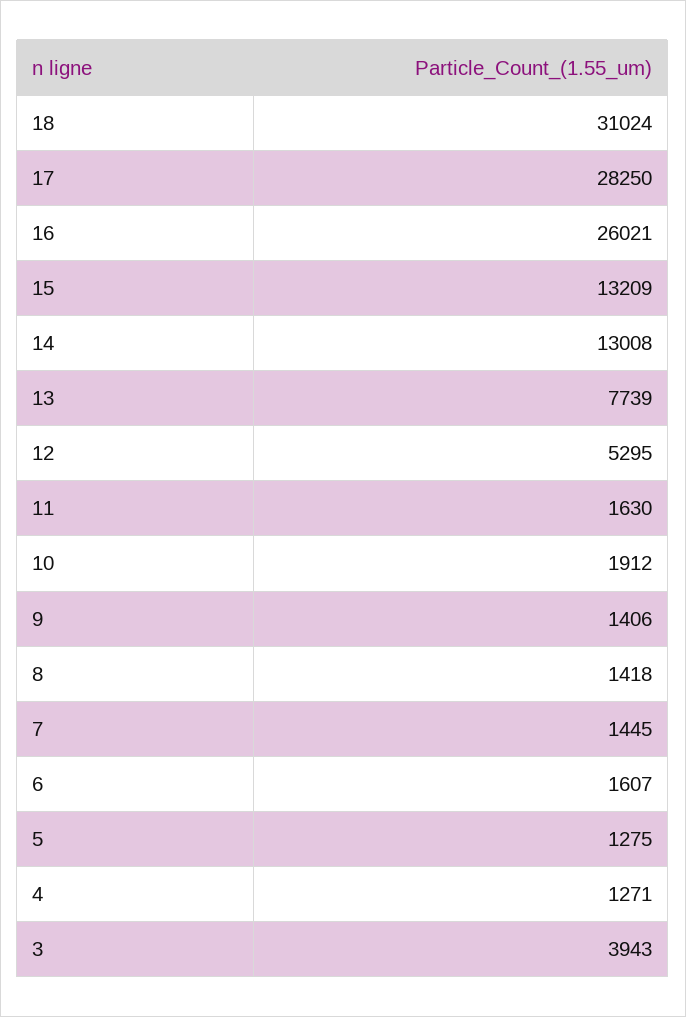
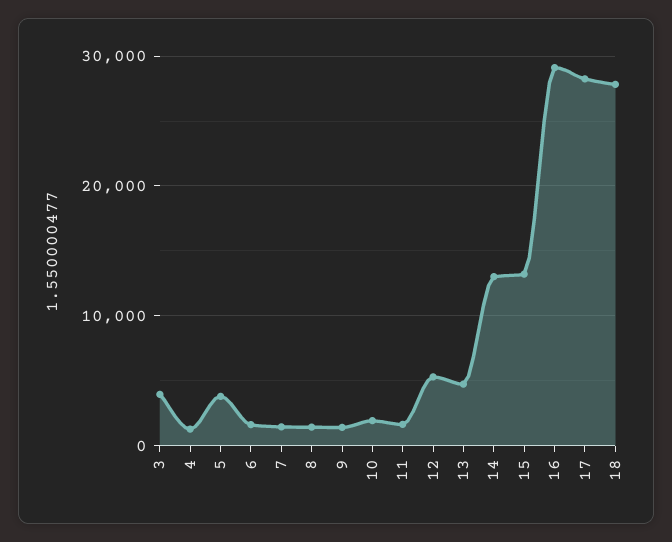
18: 31024 -> 28000
16: 26021 -> 29000
13: 7739 -> 5000
5: 1275 -> 4000

